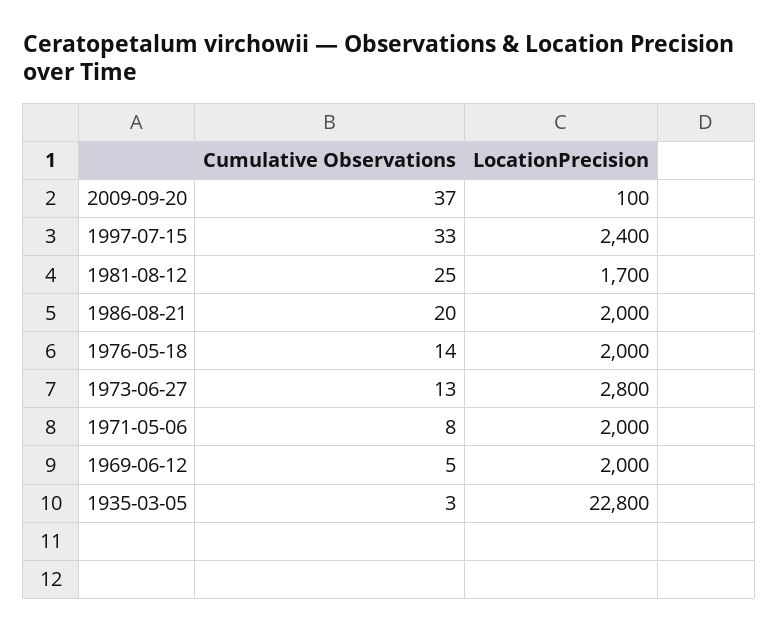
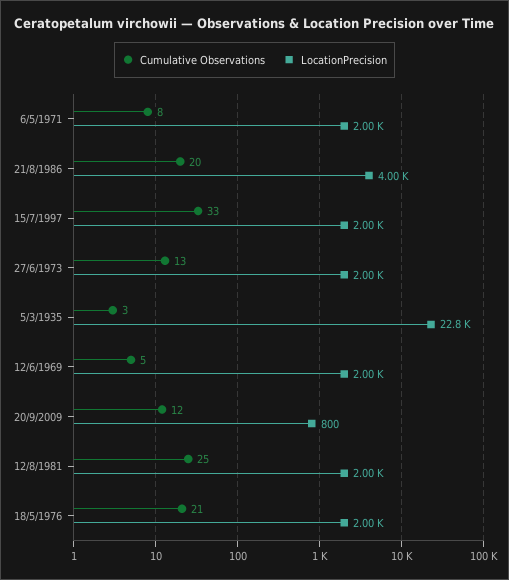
Cumulative Observations, 2009-09-20: 37 -> 12
LocationPrecision, 2009-09-20: 100 -> 800
LocationPrecision, 1997-07-15: 2400 -> 2000
LocationPrecision, 1981-08-12: 1700 -> 2000
LocationPrecision, 1986-08-21: 2000 -> 4000
Cumulative Observations, 1976-05-18: 14 -> 21
LocationPrecision, 1973-06-27: 2800 -> 2000

